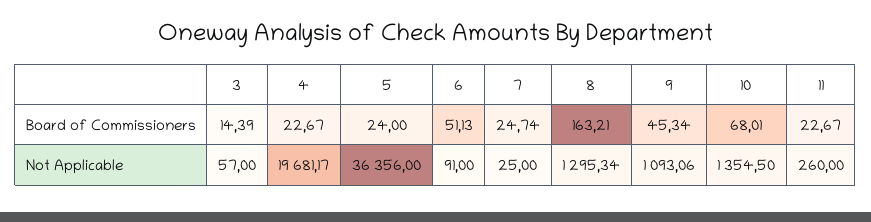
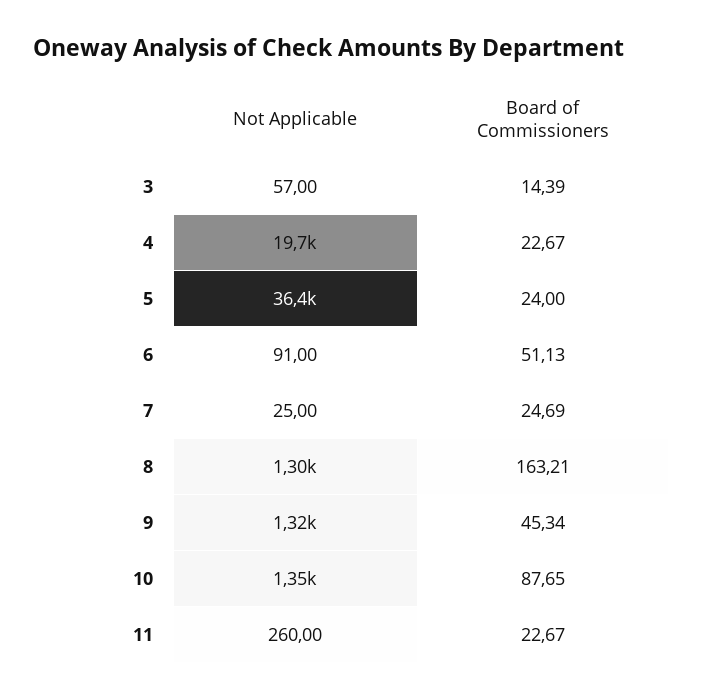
7, Board of Commissioners: 24.74 -> 24.69
10, Board of Commissioners: 68.01 -> 87.65
9, Not Applicable: 1093.06 -> 1320

